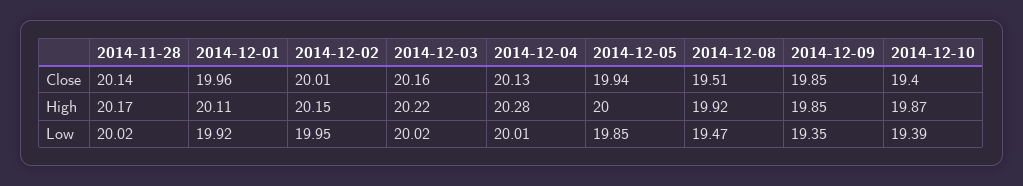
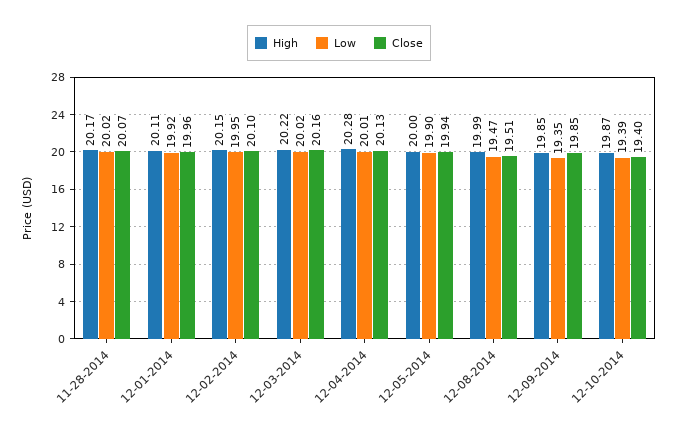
Close, 2014-11-28: 20.14 -> 20.07
Close, 2014-12-02: 20.01 -> 20.1
High, 2014-12-08: 19.92 -> 19.99
Low, 2014-12-05: 19.85 -> 19.9

